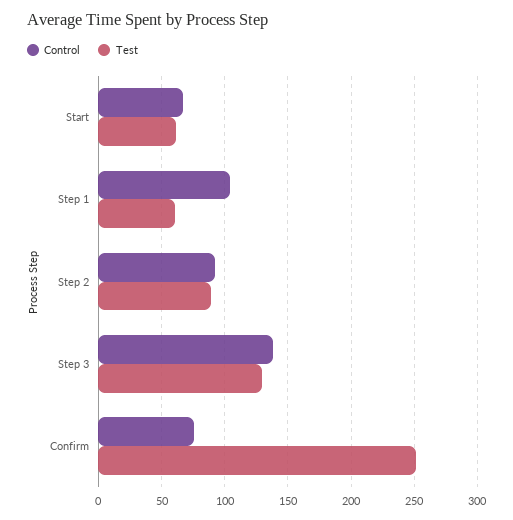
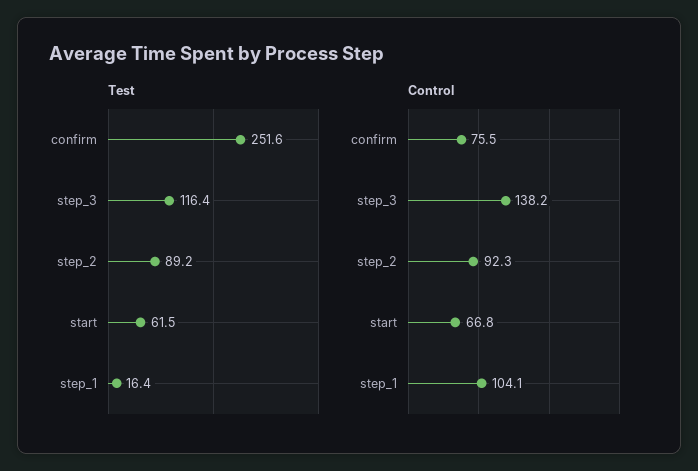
Test, Step 1: 60 -> 16.4
Test, Step 3: 130 -> 116.4

